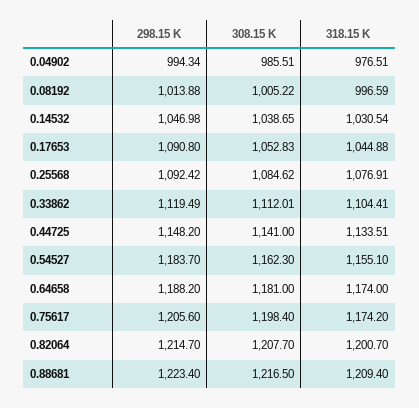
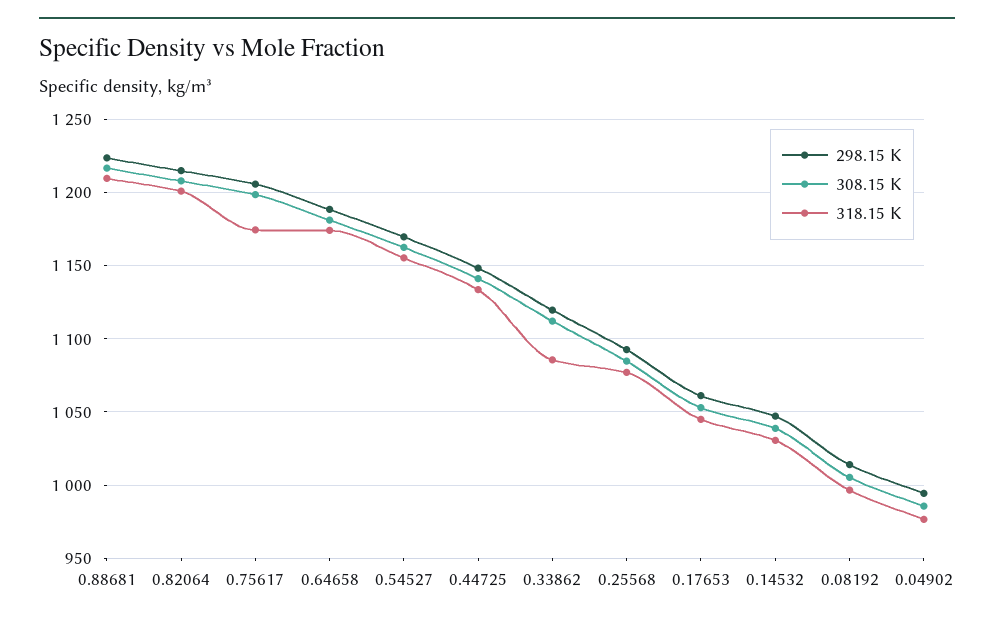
298.15 K, 0.17653: 1090.8 -> 1060
318.15 K, 0.33862: 1104.41 -> 1085
298.15 K, 0.54527: 1183.7 -> 1170

